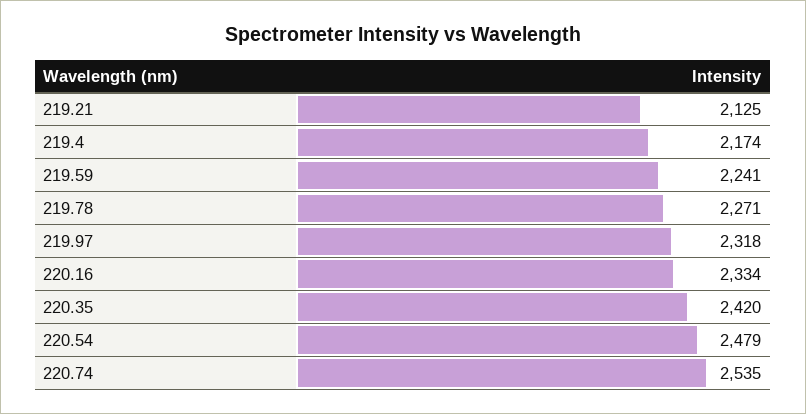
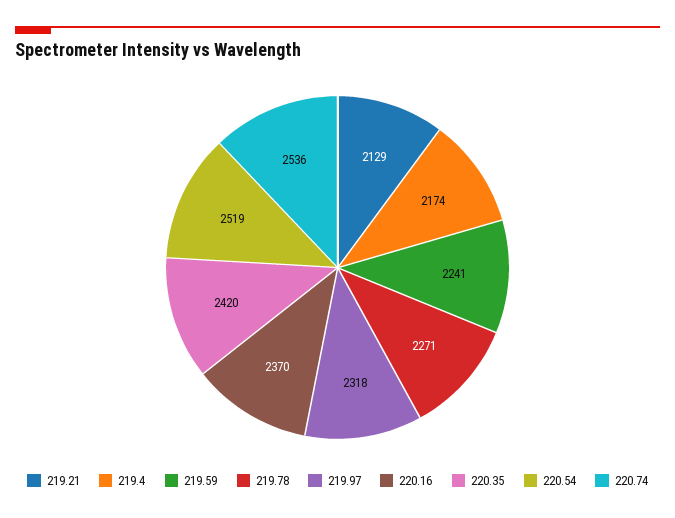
219.21: 2125 -> 2129
220.16: 2334 -> 2370
220.54: 2479 -> 2519
220.74: 2535 -> 2536

